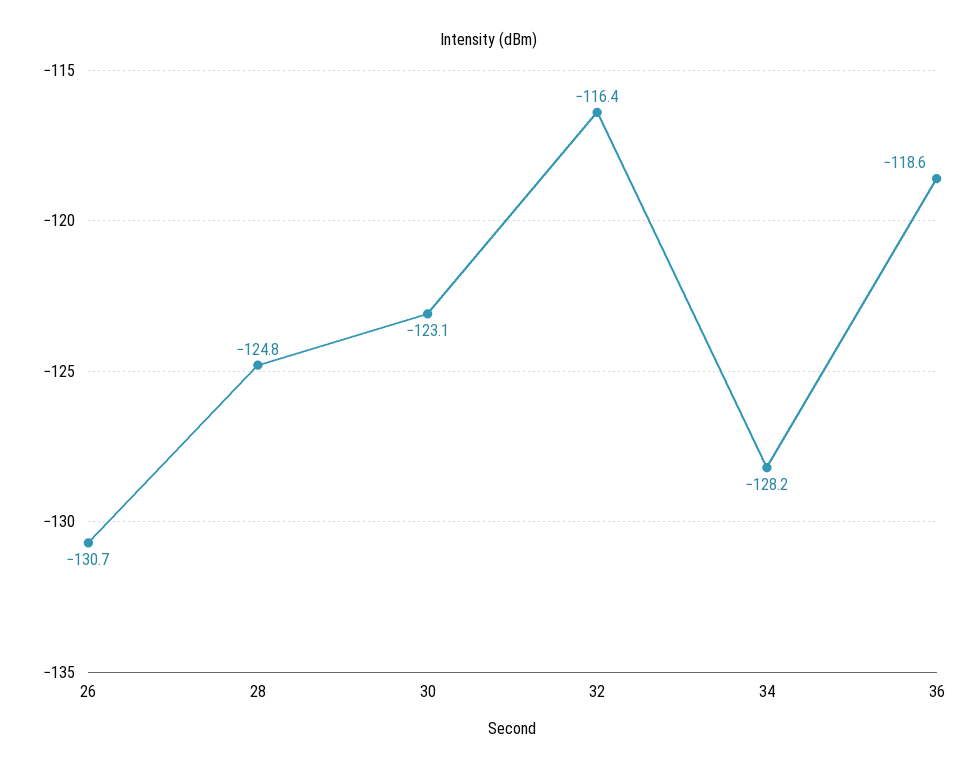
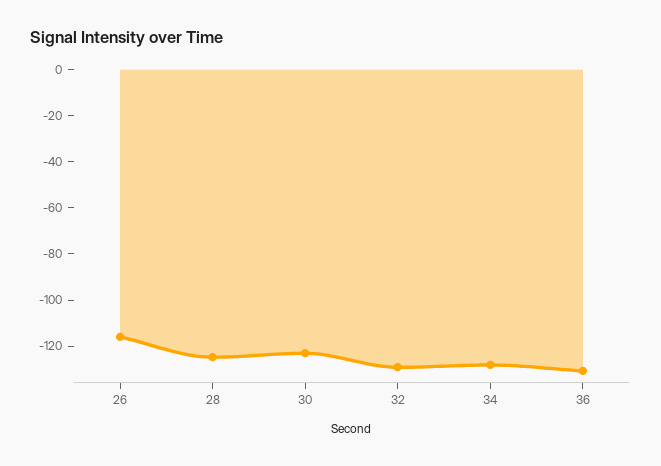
26: -130.7 -> -115
32: -116.4 -> -130
36: -118.6 -> -130

